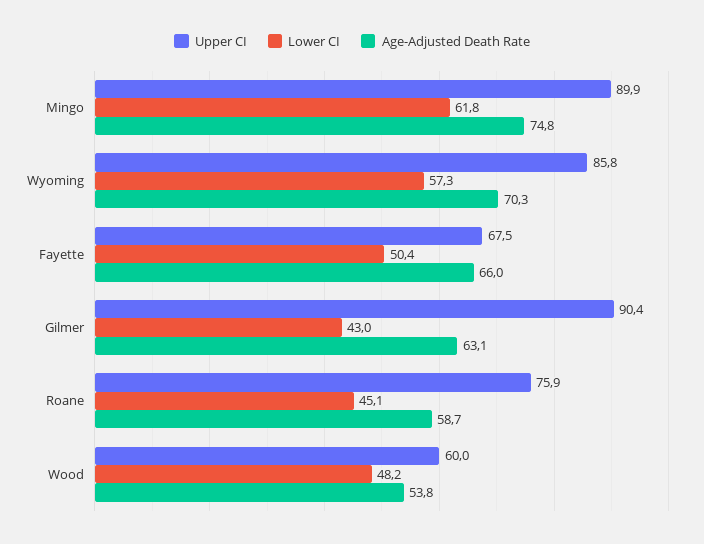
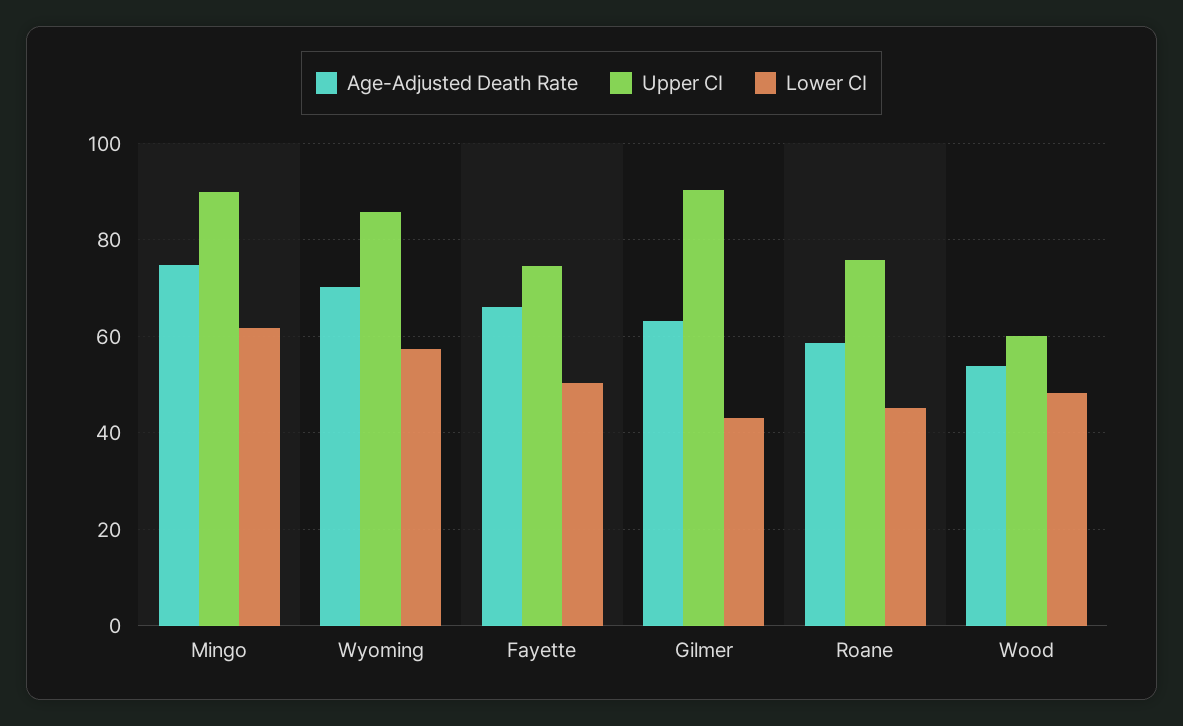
Upper CI, Fayette: 67.5 -> 74

